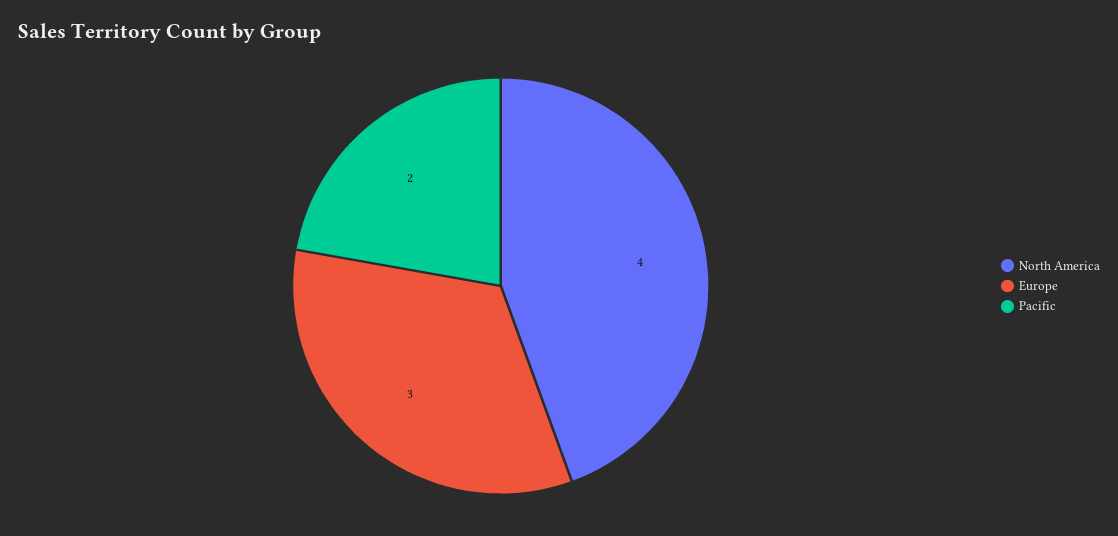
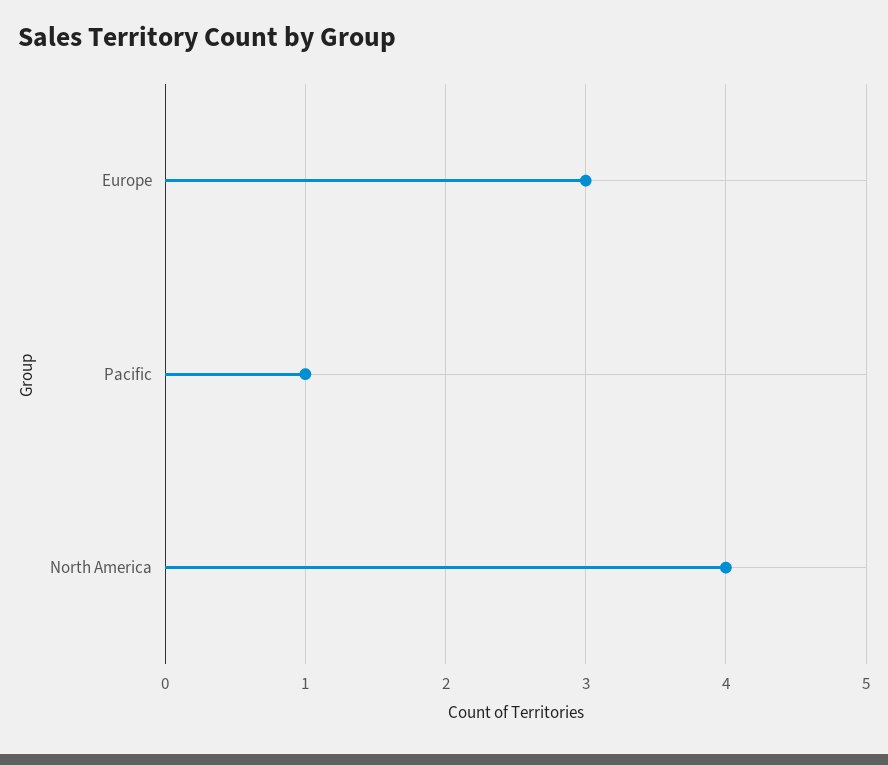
Pacific: 2 -> 1

